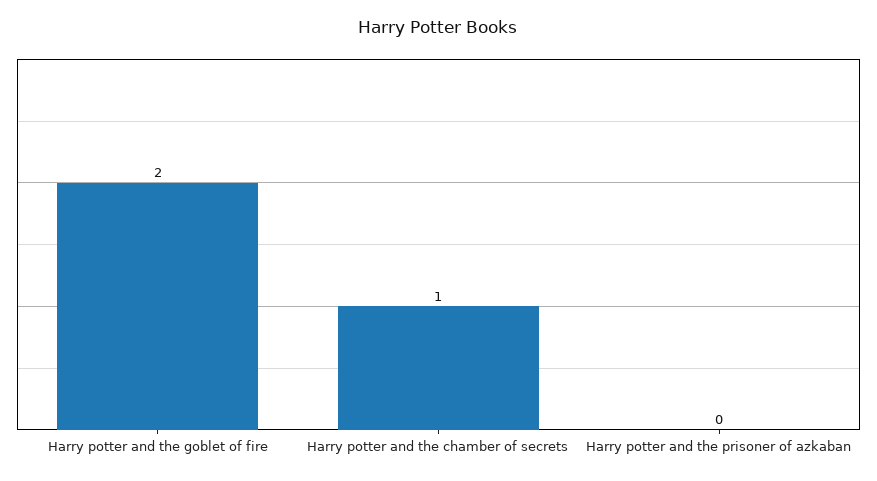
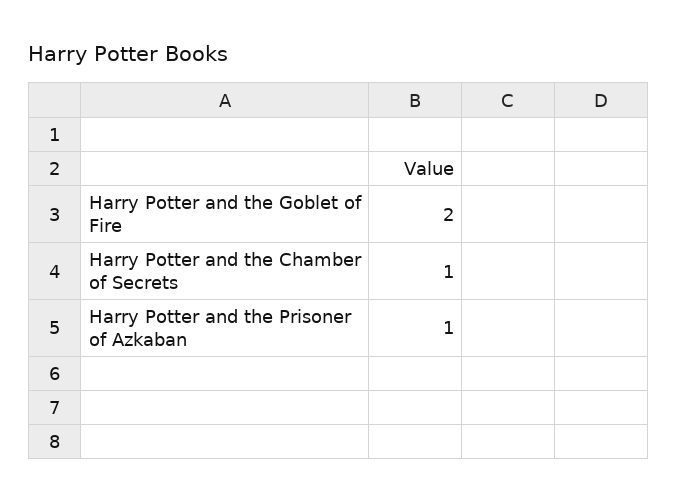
Harry potter and the prisoner of azkaban: 0 -> 1

